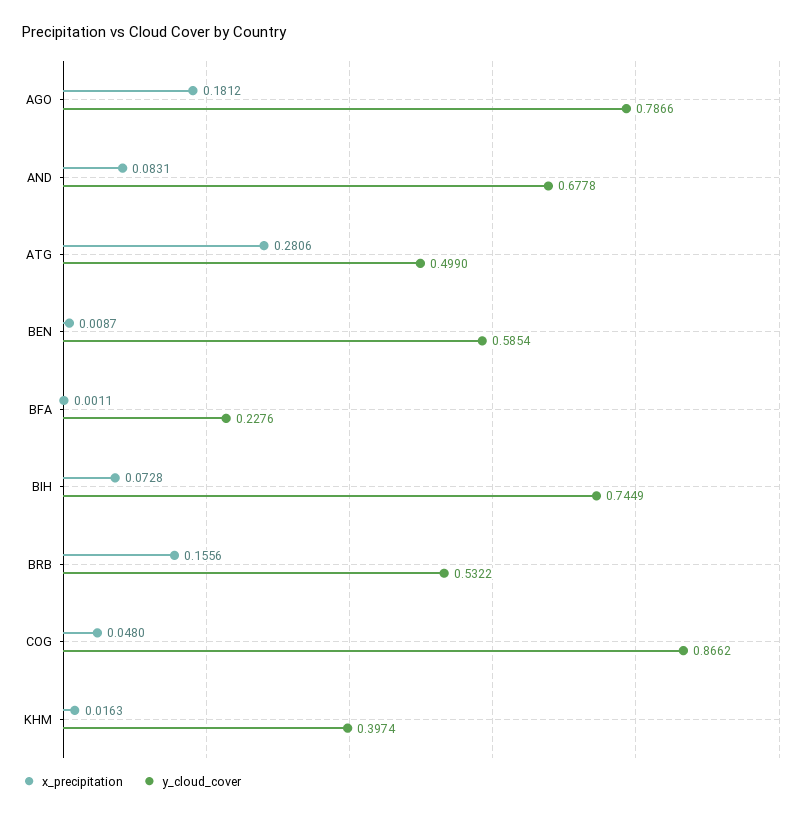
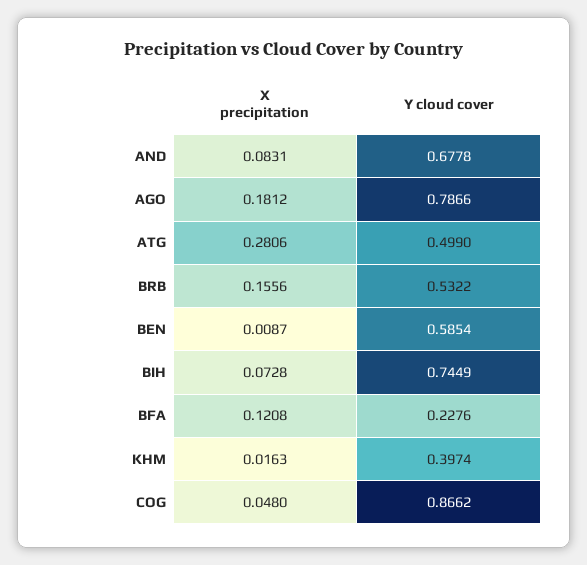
x_precipitation, BFA: 0.0011 -> 0.1208

